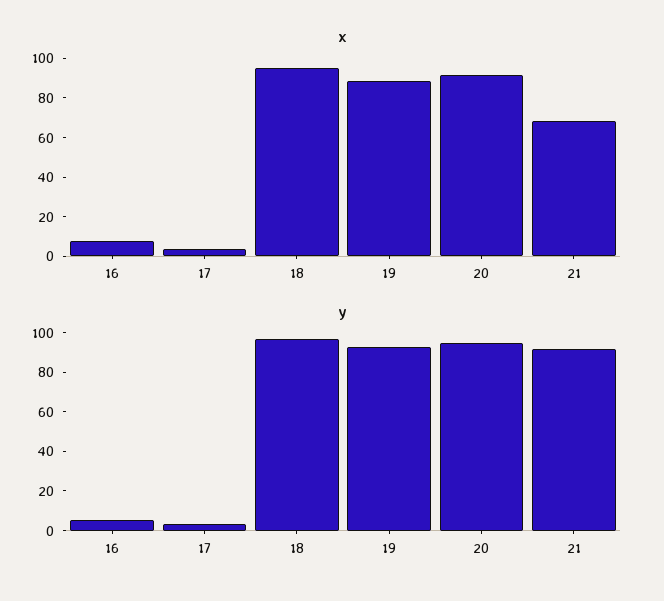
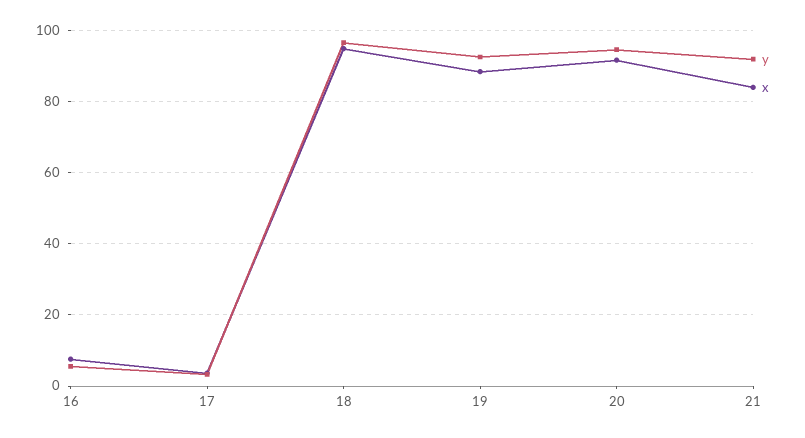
x, 21: 70 -> 84

